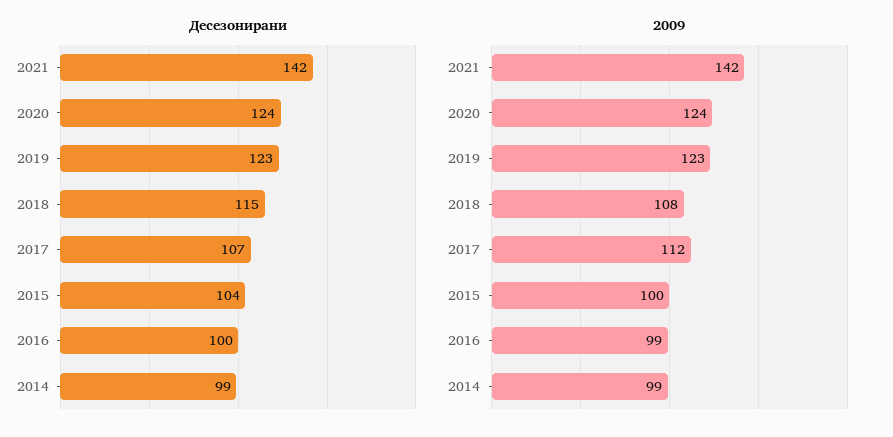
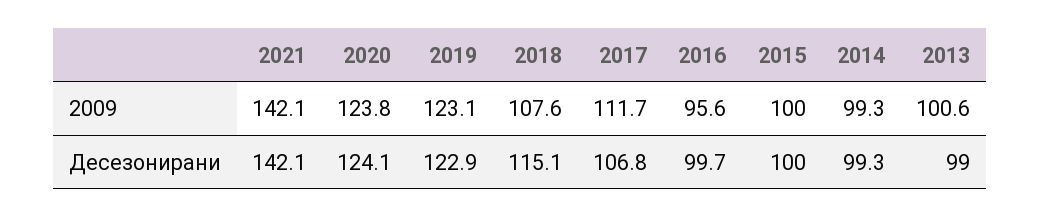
Десезонирани, 2015: 104 -> 100
2009, 2016: 99 -> 95.6
2009, 2013: none -> 100.6
Десезонирани, 2013: none -> 99

